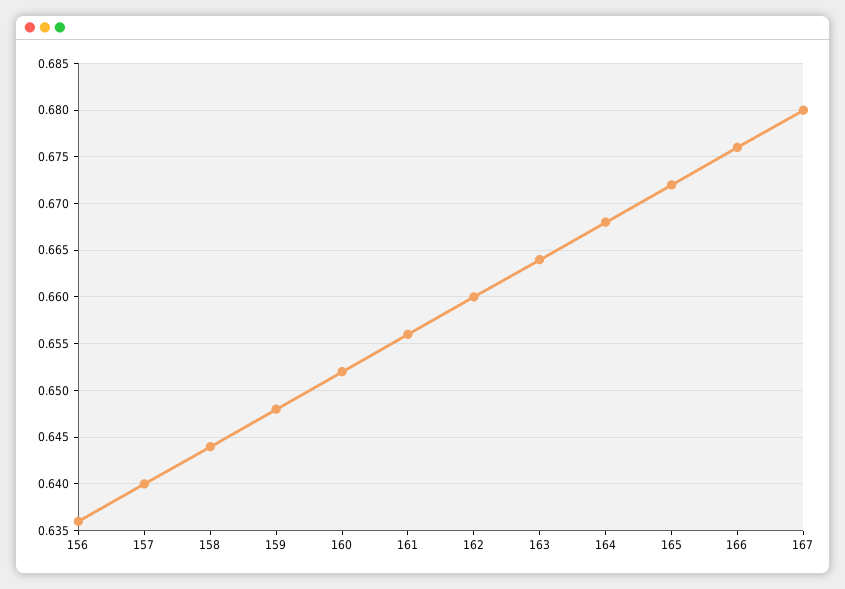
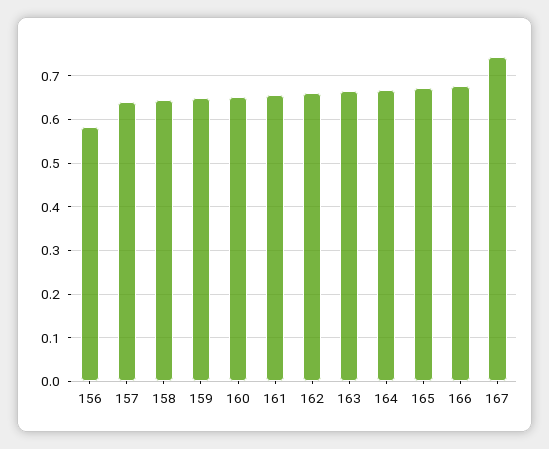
156: 0.636 -> 0.58
167: 0.68 -> 0.74

